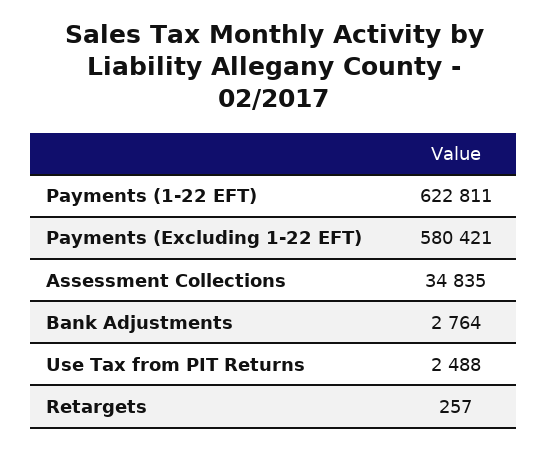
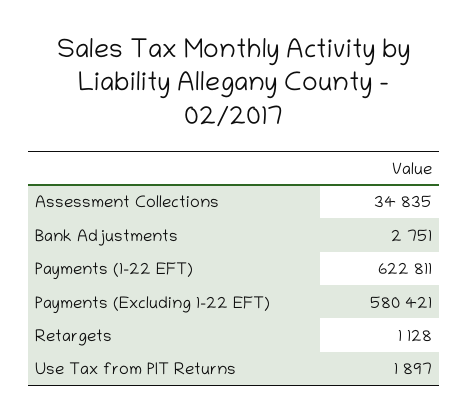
Bank Adjustments: 2764 -> 2751
Use Tax from PIT Returns: 2488 -> 1897
Retargets: 257 -> 1128

